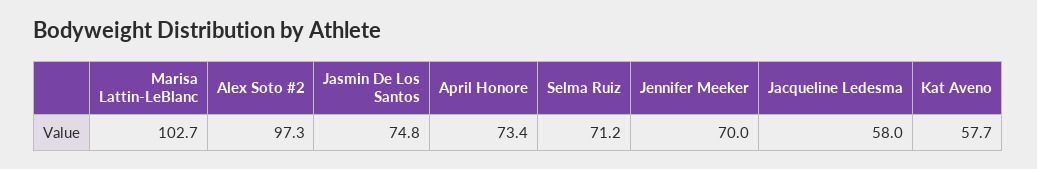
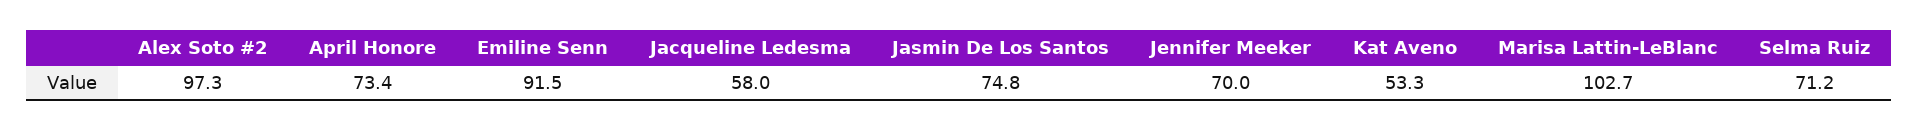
Kat Aveno: 57.7 -> 53.3
Emiline Senn: none -> 91.5

